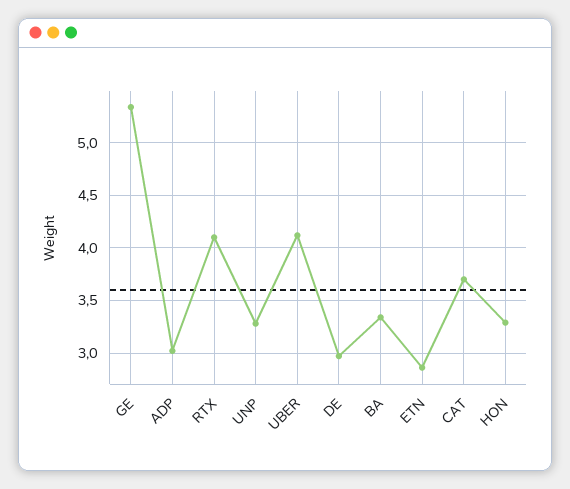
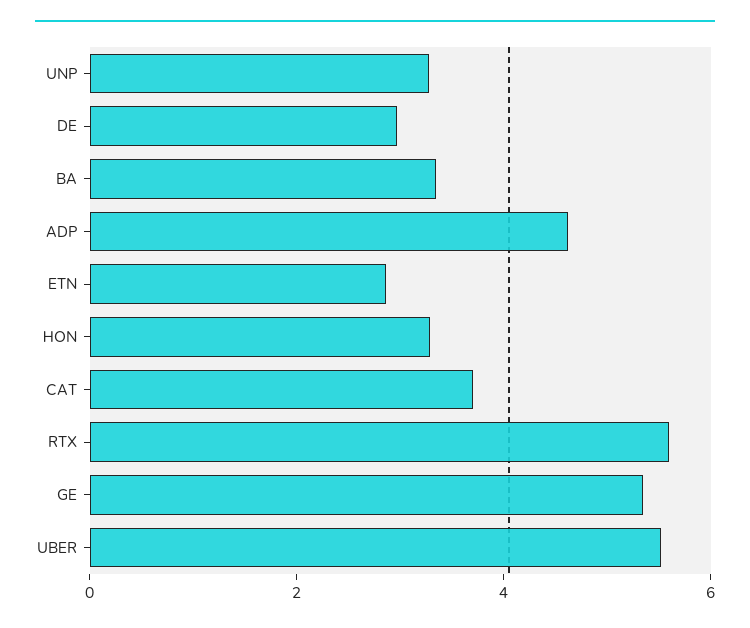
ADP: 3 -> 4.5
RTX: 4.1 -> 5.5
UBER: 4.1 -> 5.5

